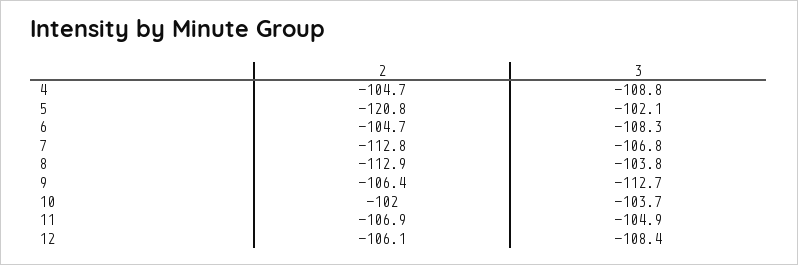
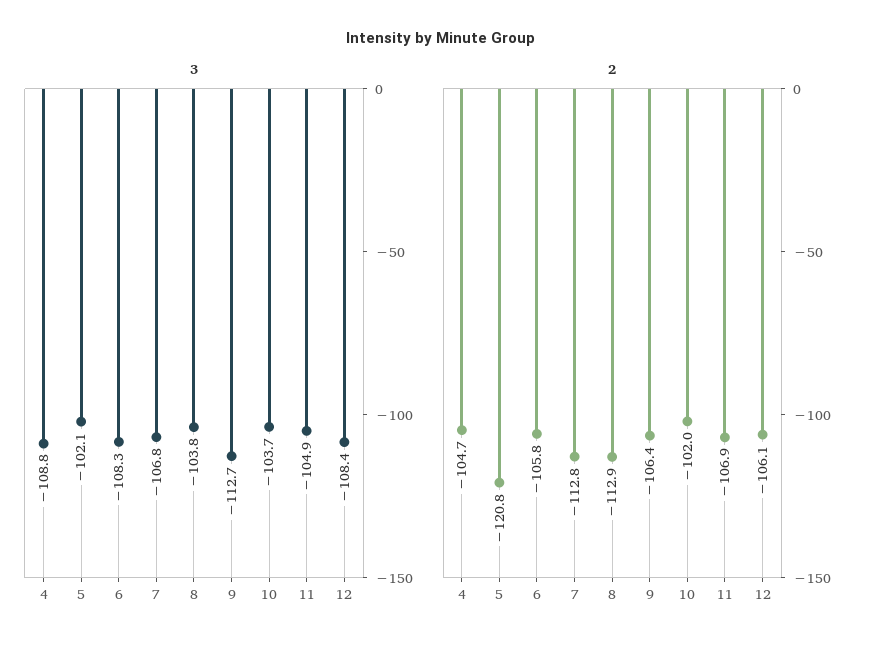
2, 6: -104.7 -> -105.8

